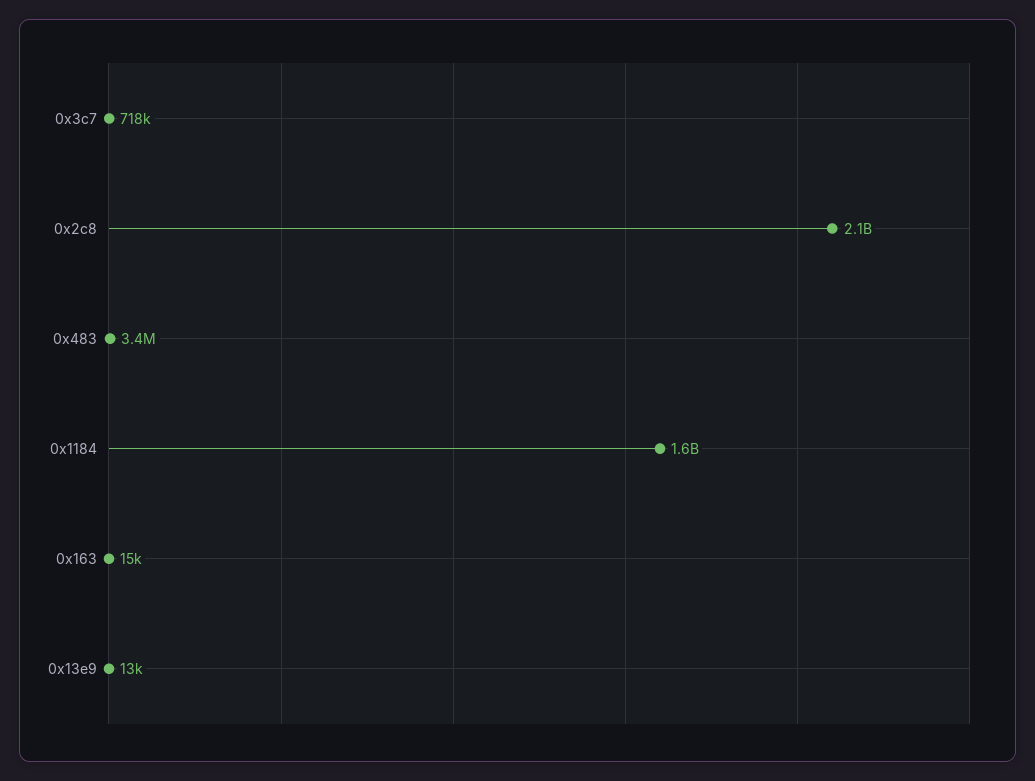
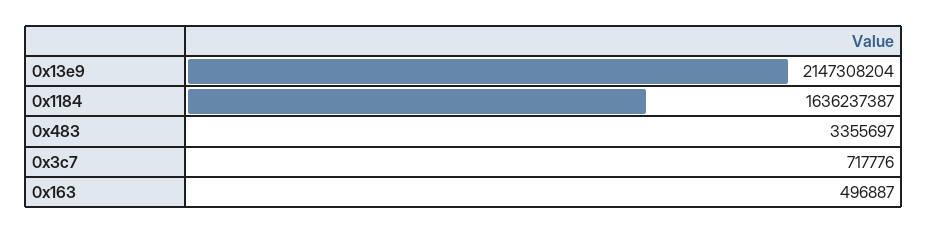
0x2c8: 2100000000 -> none
0x163: 15000 -> 496887
0x13e9: 13000 -> 2147308204

